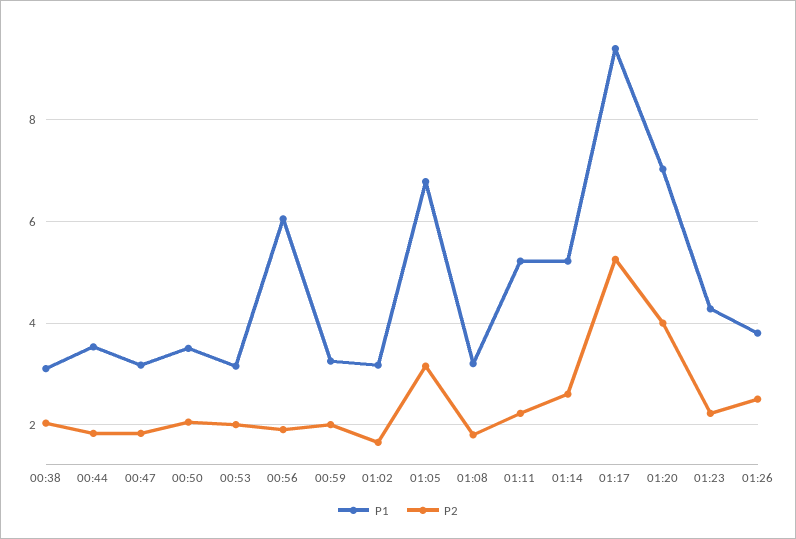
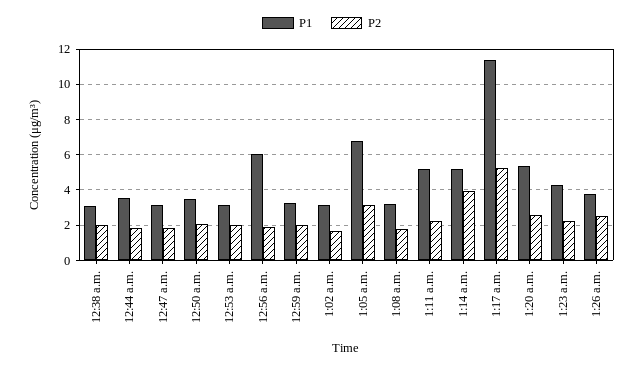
P2, 01:14: 2.6 -> 4
P1, 01:17: 9.4 -> 11.5
P1, 01:20: 7 -> 5.5
P2, 01:20: 4 -> 2.5

